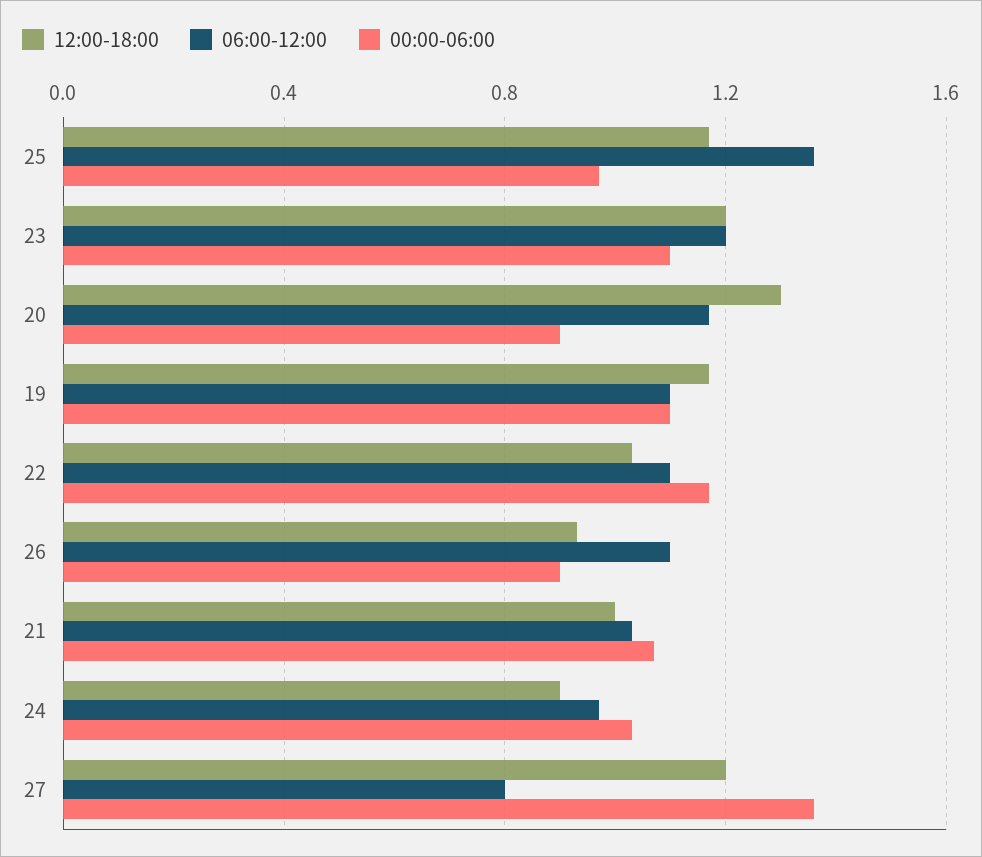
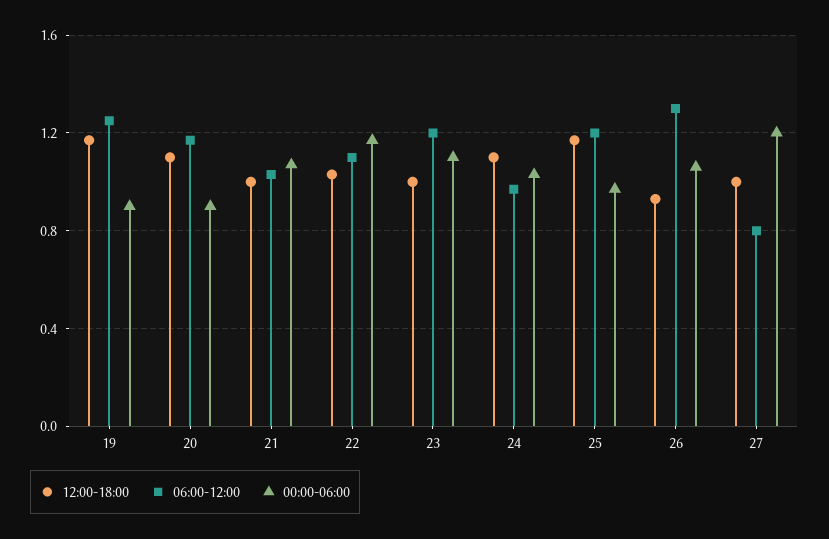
06:00-12:00, 25: 1.35 -> 1.2
12:00-18:00, 23: 1.2 -> 1
12:00-18:00, 20: 1.3 -> 1.1
06:00-12:00, 19: 1.1 -> 1.25
00:00-06:00, 19: 1.1 -> 0.9
06:00-12:00, 26: 1.1 -> 1.3
00:00-06:00, 26: 0.9 -> 1.05
12:00-18:00, 24: 0.9 -> 1.1
12:00-18:00, 27: 1.2 -> 1
00:00-06:00, 27: 1.35 -> 1.2

